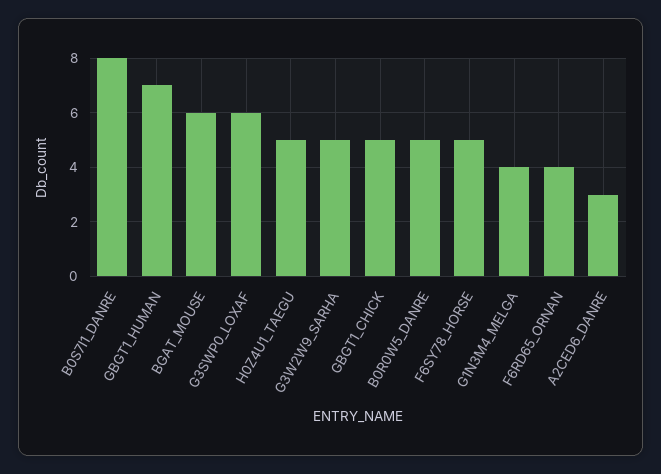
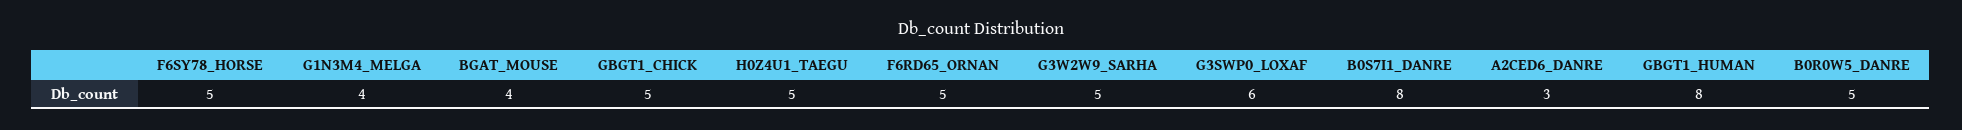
GBGT1_HUMAN: 7 -> 8
BGAT_MOUSE: 6 -> 4
F6RD65_ORNAN: 4 -> 5

